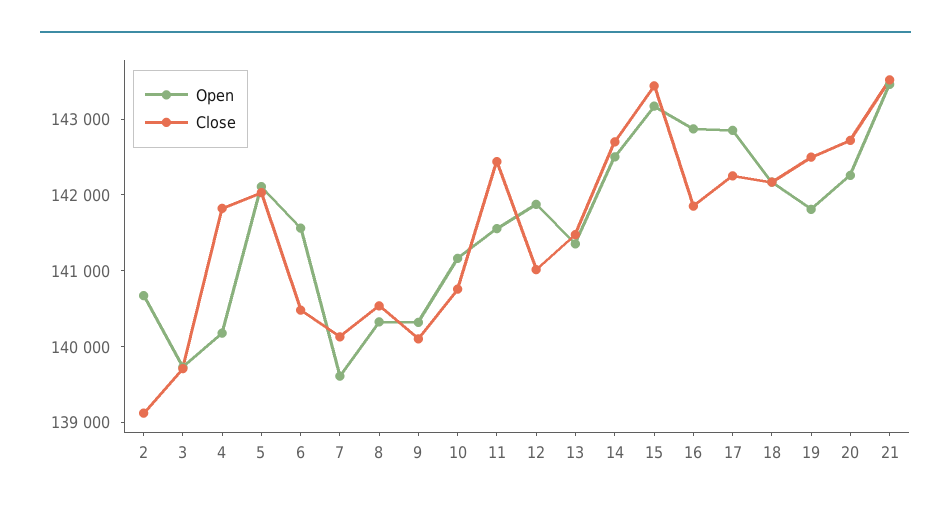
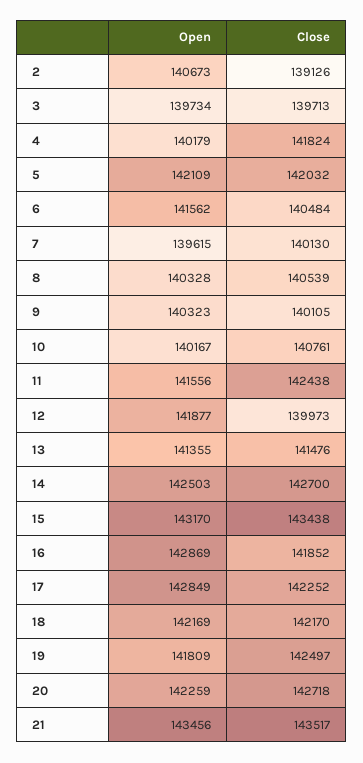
Open, 10: 141200 -> 140167
Close, 12: 141000 -> 139973

